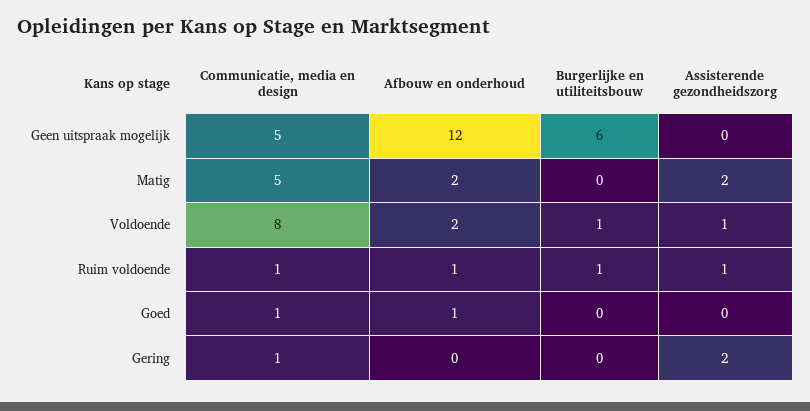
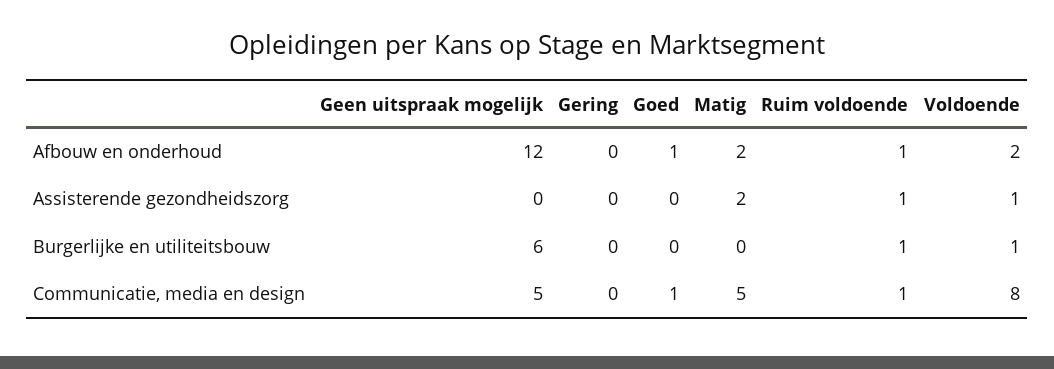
Communicatie, media en design, Gering: 1 -> 0
Assisterende gezondheidszorg, Gering: 2 -> 0

